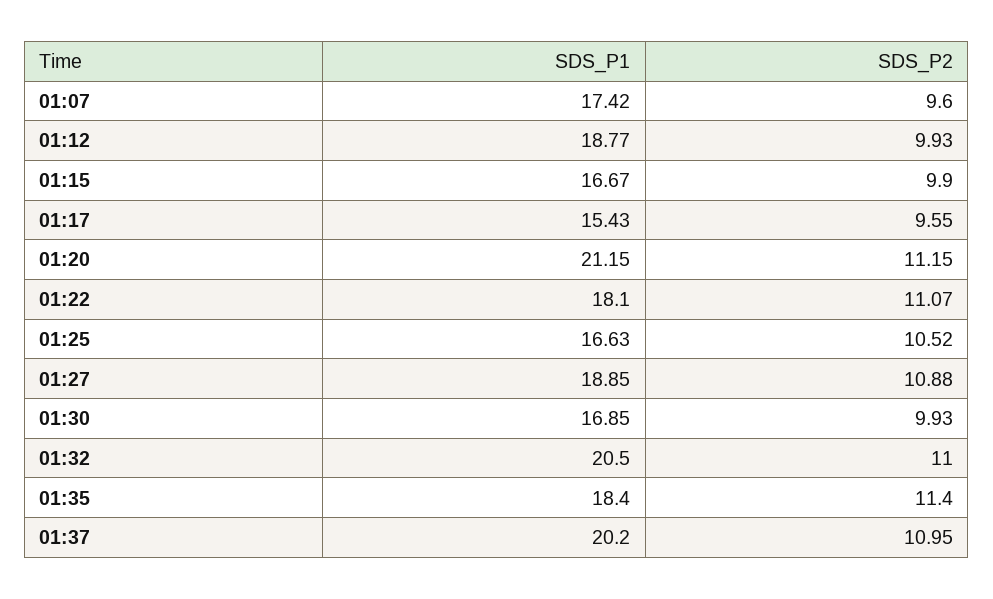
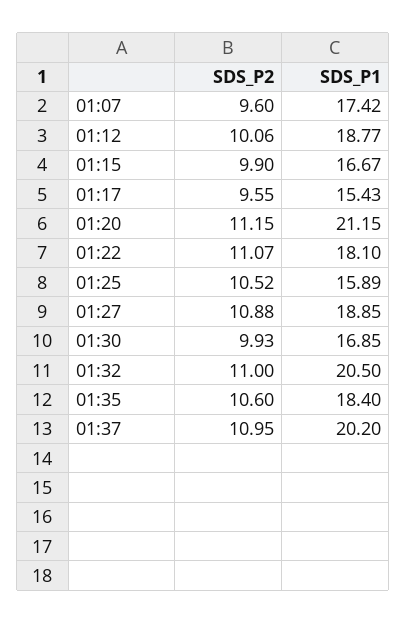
SDS_P2, 01:12: 9.93 -> 10.06
SDS_P1, 01:25: 16.63 -> 15.89
SDS_P2, 01:35: 11.4 -> 10.6

